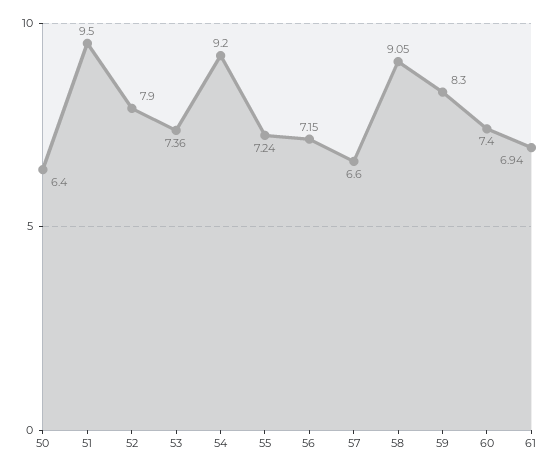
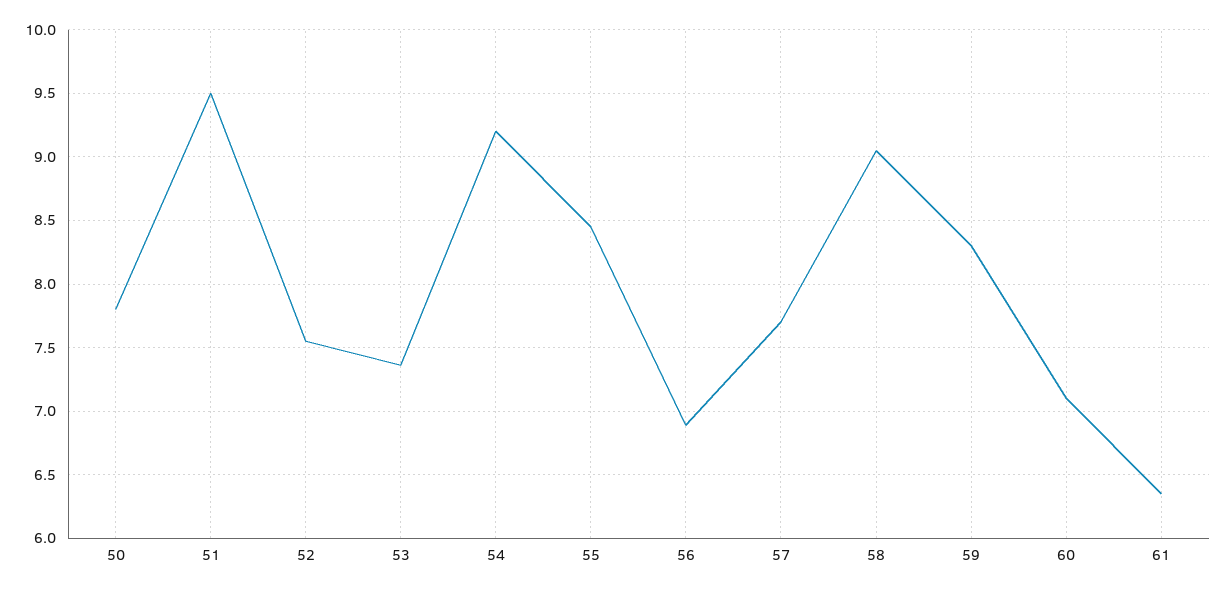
50: 6.4 -> 7.8
52: 7.9 -> 7.55
55: 7.24 -> 8.45
56: 7.15 -> 6.9
57: 6.6 -> 7.7
60: 7.4 -> 7.1
61: 6.94 -> 6.35

